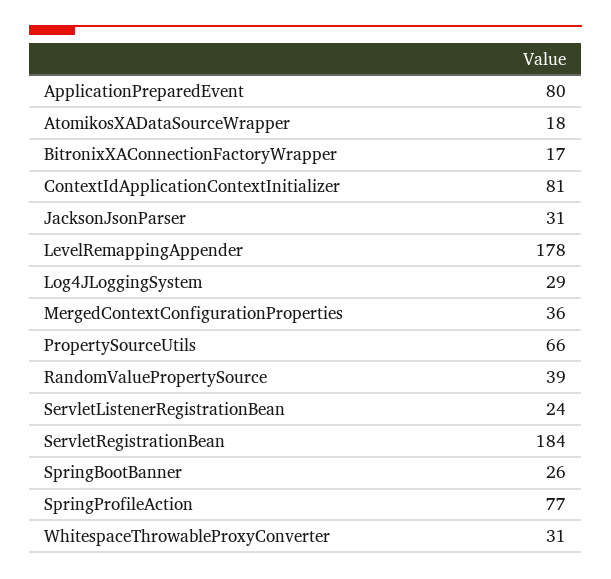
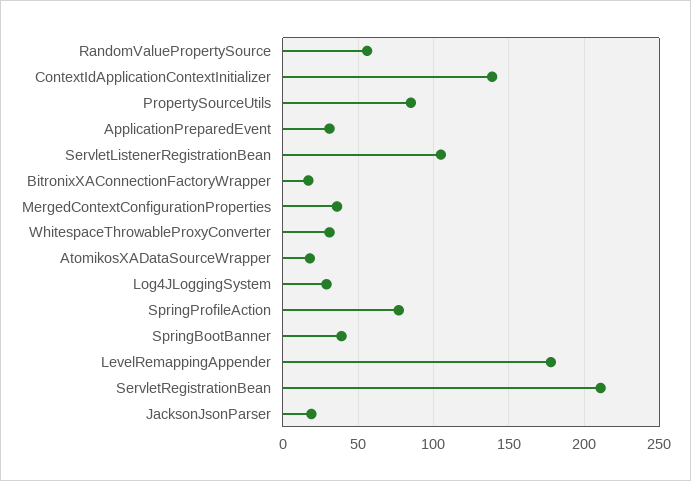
ApplicationPreparedEvent: 80 -> 30
ContextIdApplicationContextInitializer: 81 -> 140
JacksonJsonParser: 31 -> 20
PropertySourceUtils: 66 -> 85
RandomValuePropertySource: 39 -> 55
ServletListenerRegistrationBean: 24 -> 105
ServletRegistrationBean: 184 -> 210
SpringBootBanner: 26 -> 40

